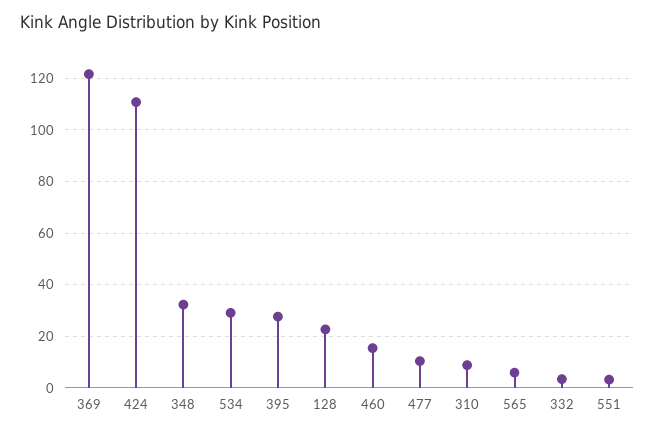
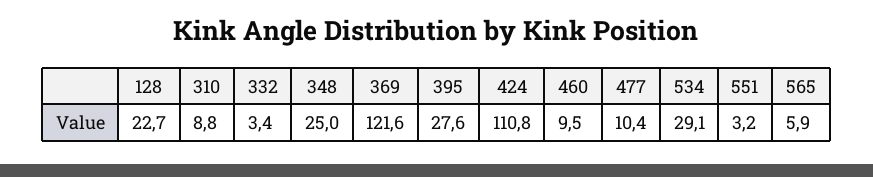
348: 32.5 -> 25
460: 15 -> 9.5

